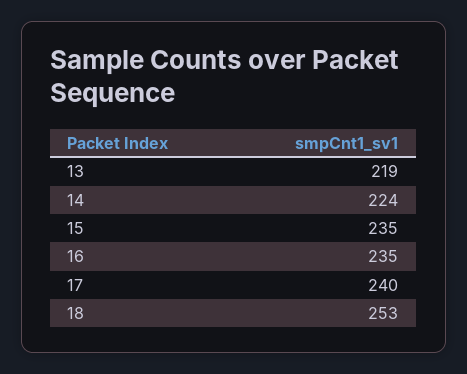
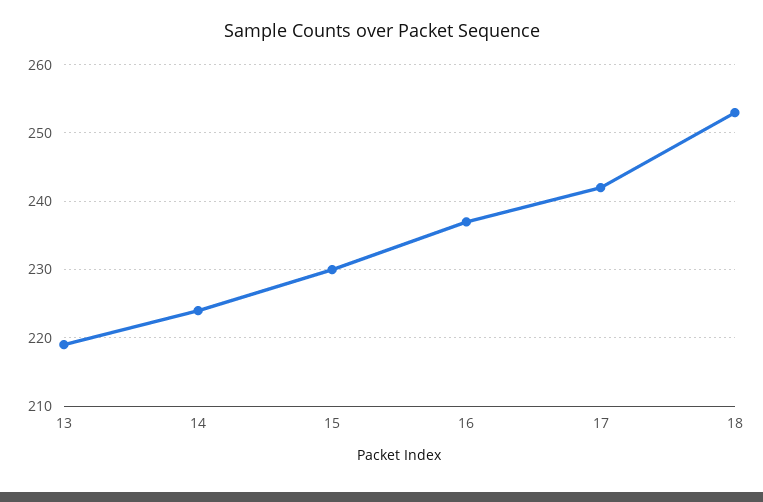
15: 235 -> 230
16: 235 -> 237
17: 240 -> 242

